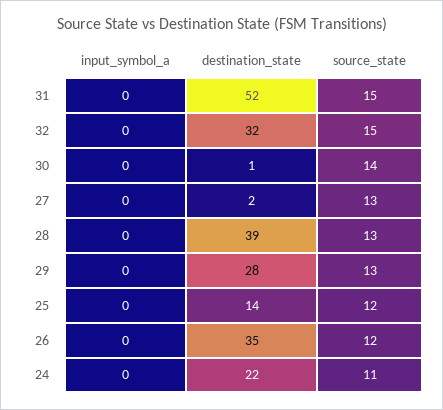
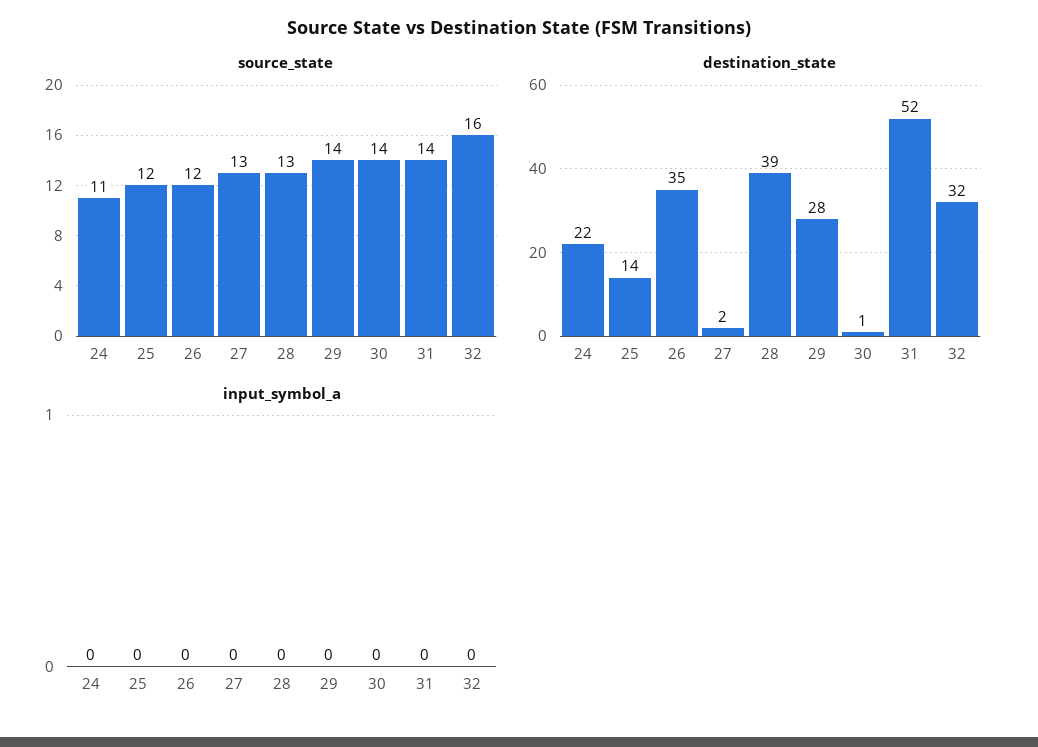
source_state, 31: 15 -> 14
source_state, 32: 15 -> 16
source_state, 29: 13 -> 14

